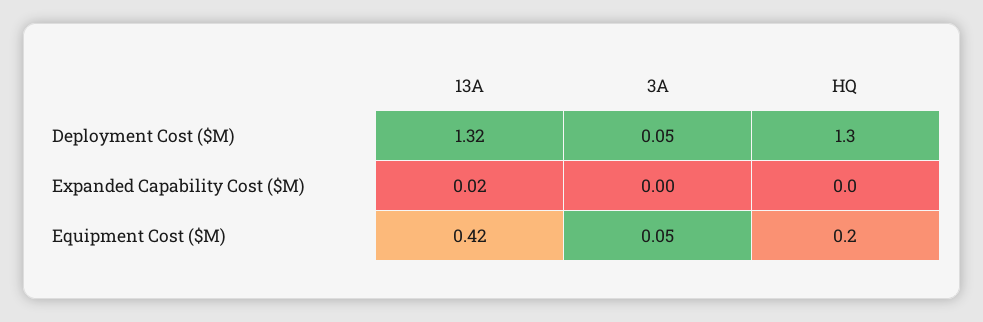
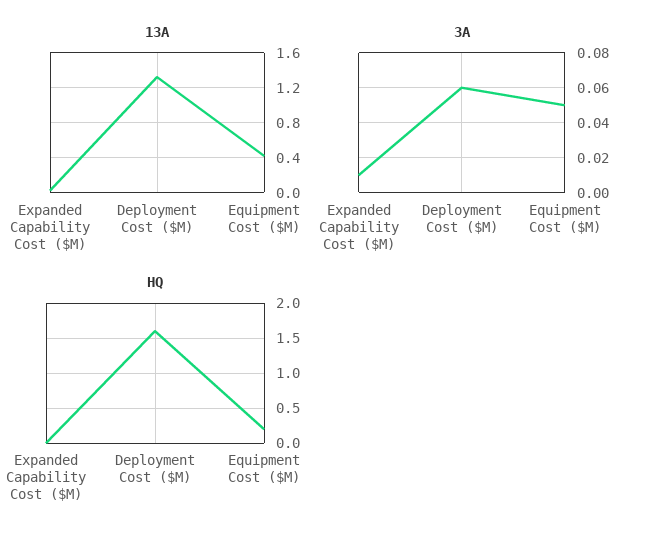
3A, Deployment Cost ($M): 0.05 -> 0.06
HQ, Deployment Cost ($M): 1.3 -> 1.6
3A, Expanded Capability Cost ($M): 0 -> 0.01

